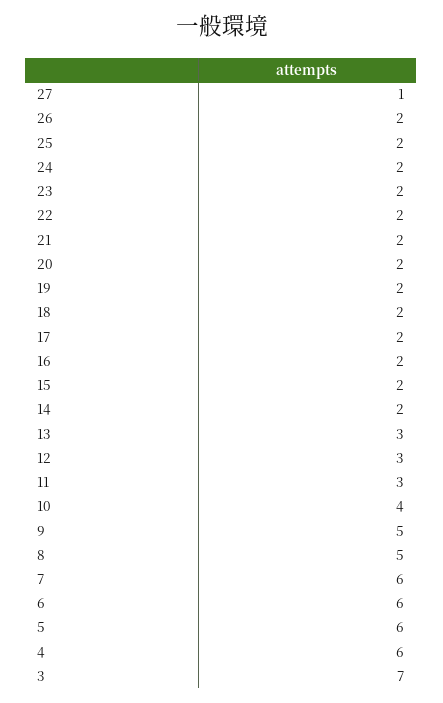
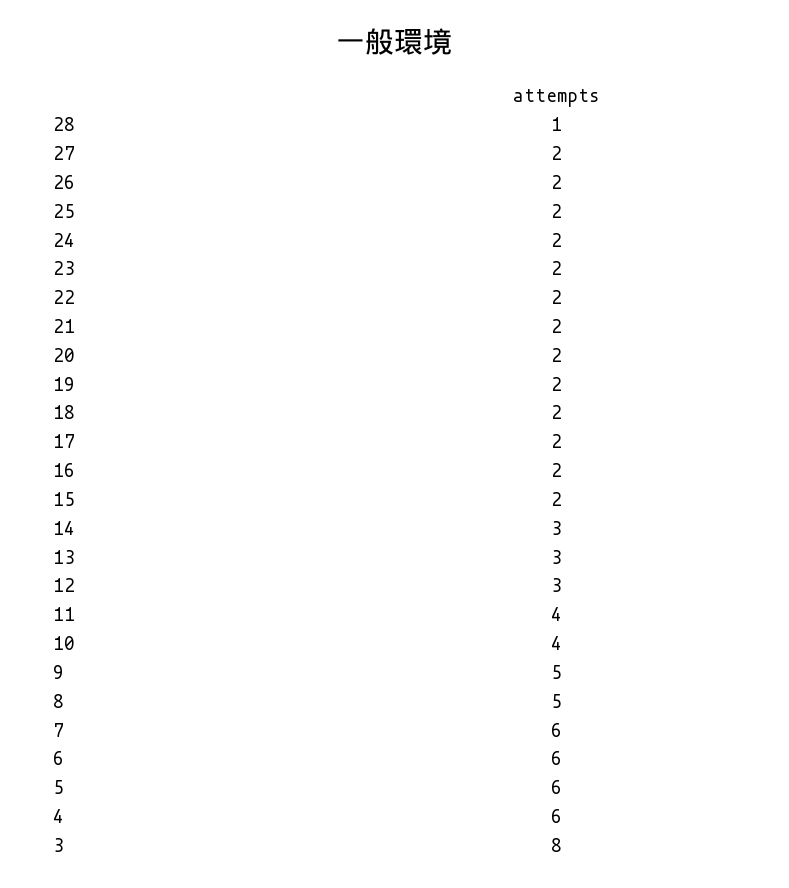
27: 1 -> 2
14: 2 -> 3
11: 3 -> 4
3: 7 -> 8
28: none -> 1

